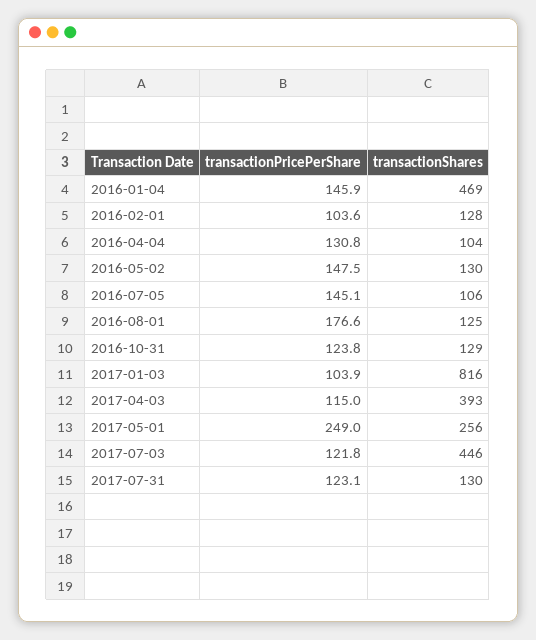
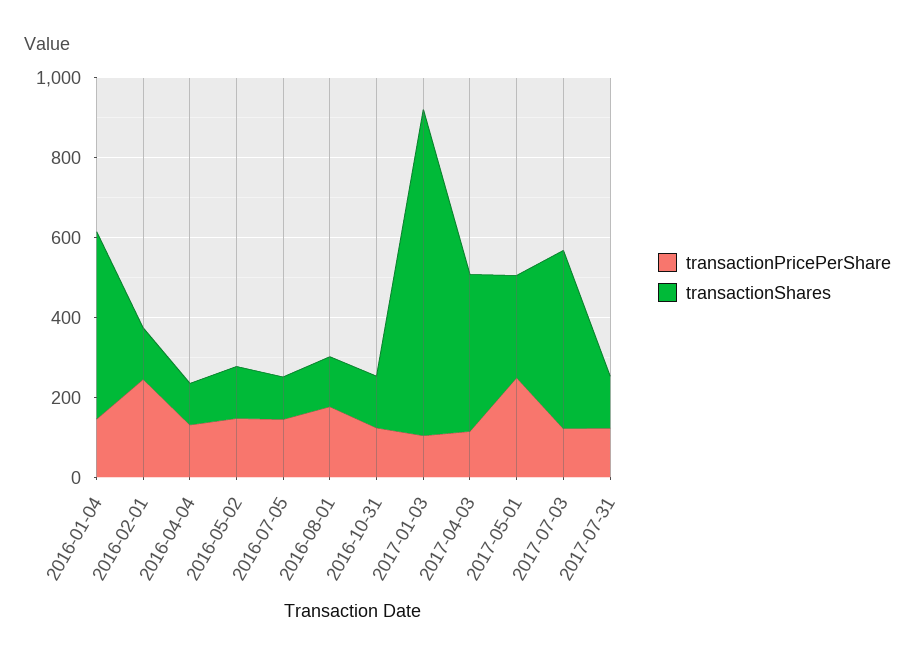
transactionPricePerShare, 2016-02-01: 103.6 -> 250

